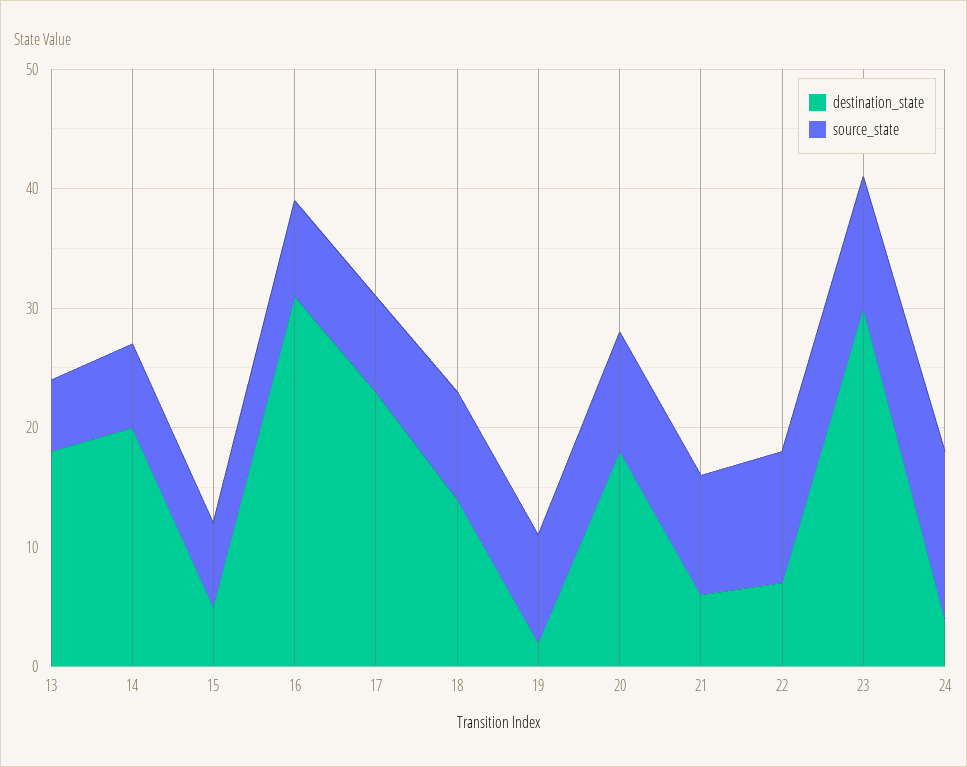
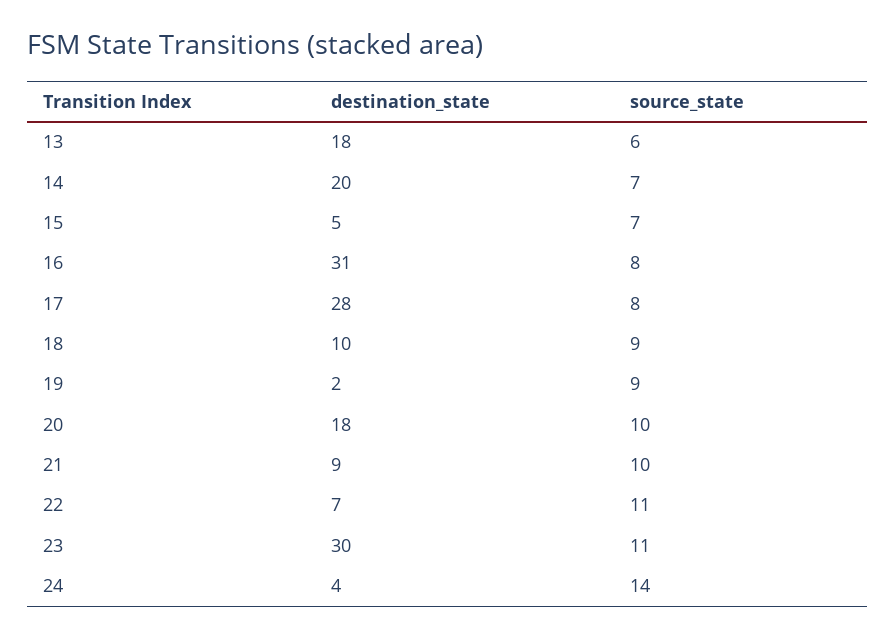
destination_state, 17: 23 -> 28
destination_state, 18: 14 -> 10
destination_state, 21: 6 -> 9

